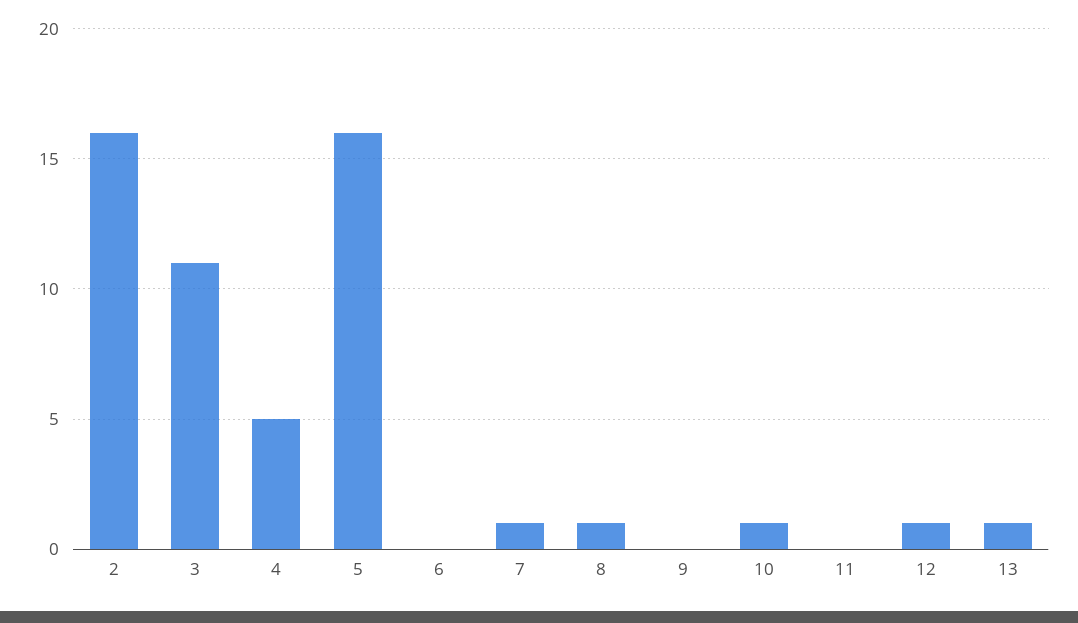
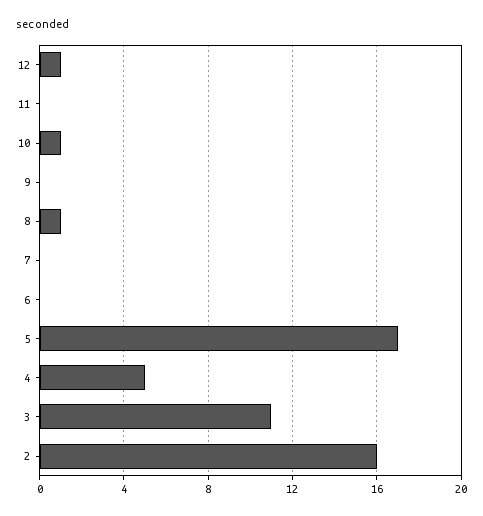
5: 16 -> 17
7: 1 -> 0
13: 1 -> none

